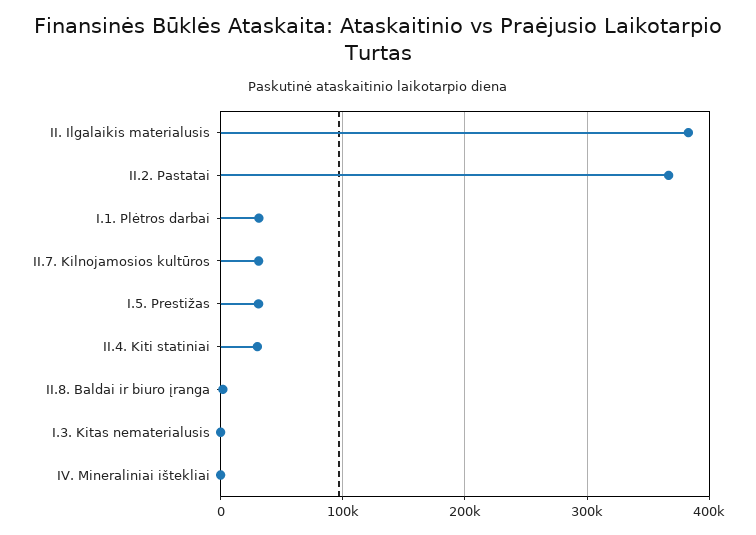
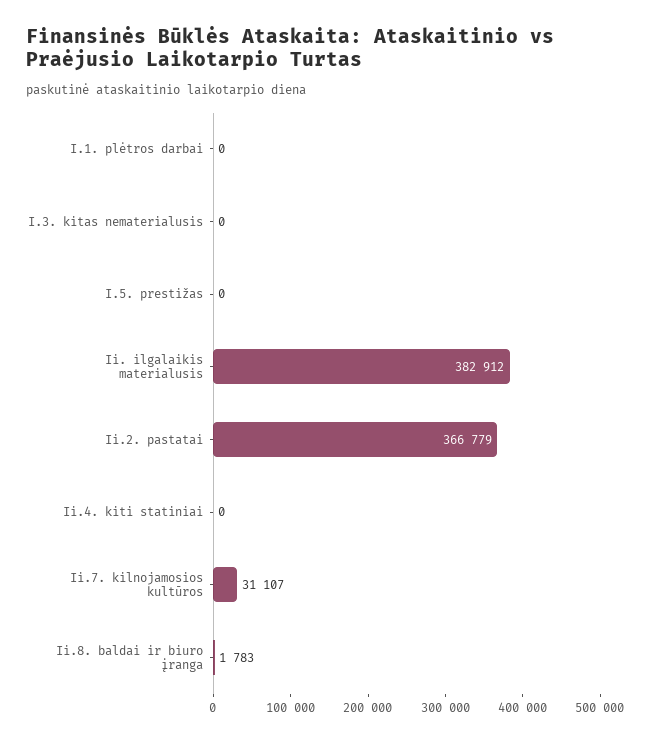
I.1. Plėtros darbai: 30000 -> 0
I.5. Prestižas: 30000 -> 0
II.4. Kiti statiniai: 30000 -> 0
IV. Mineraliniai ištekliai: 0 -> none

